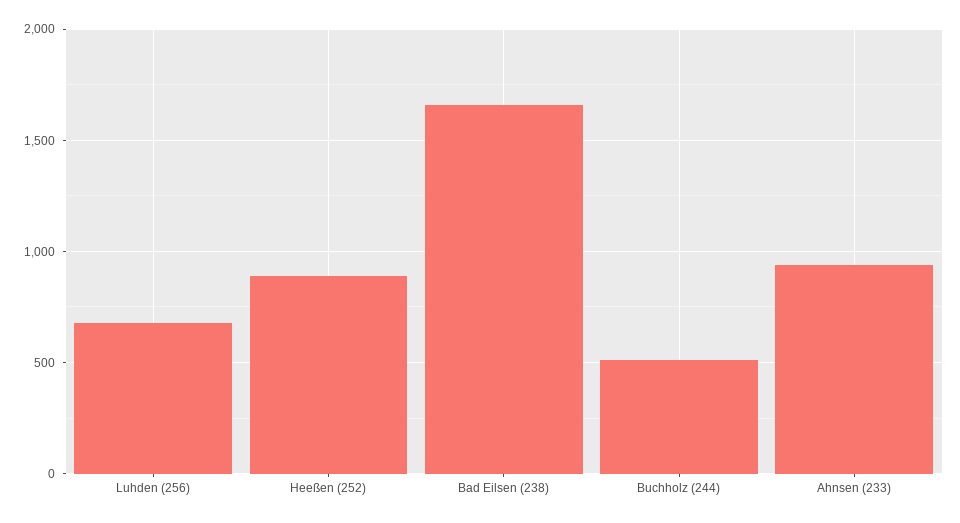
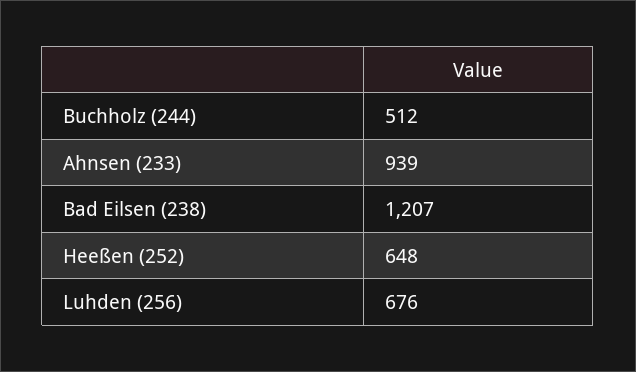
Heeßen (252): 900 -> 648
Bad Eilsen (238): 1650 -> 1207

